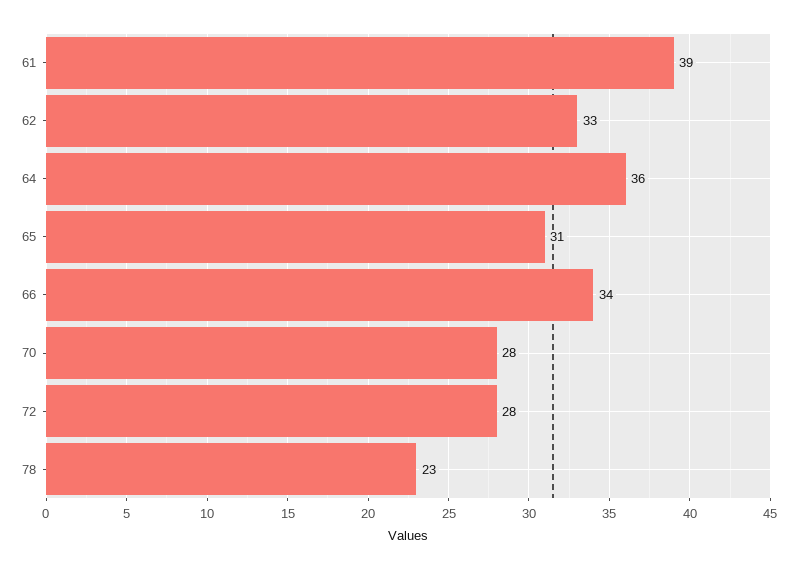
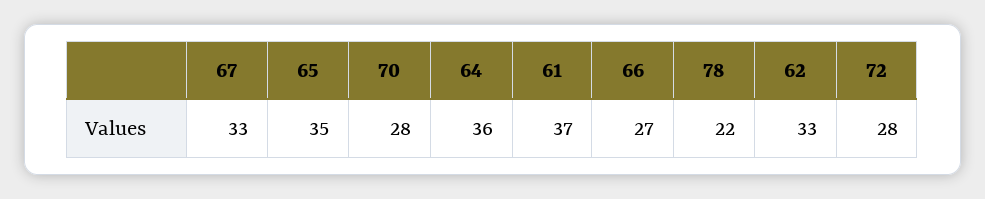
61: 39 -> 37
65: 31 -> 35
66: 34 -> 27
78: 23 -> 22
67: none -> 33

